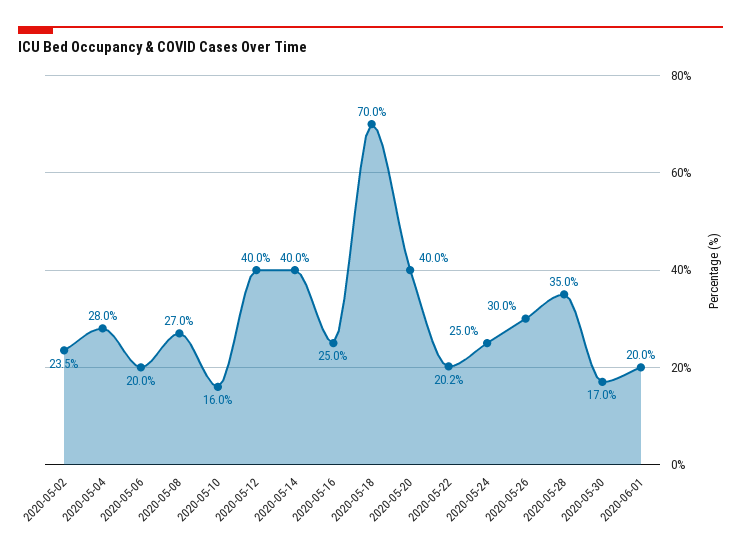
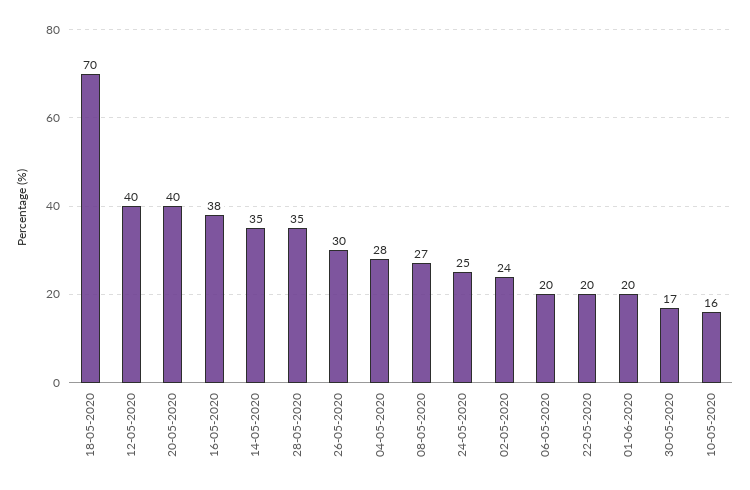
2020-05-02: 23.5 -> 24
2020-05-14: 40 -> 35
2020-05-16: 25 -> 38
2020-05-22: 20.2 -> 20

